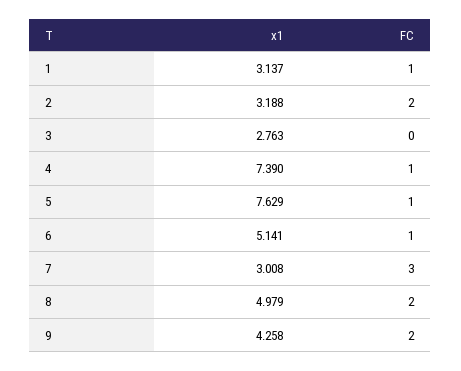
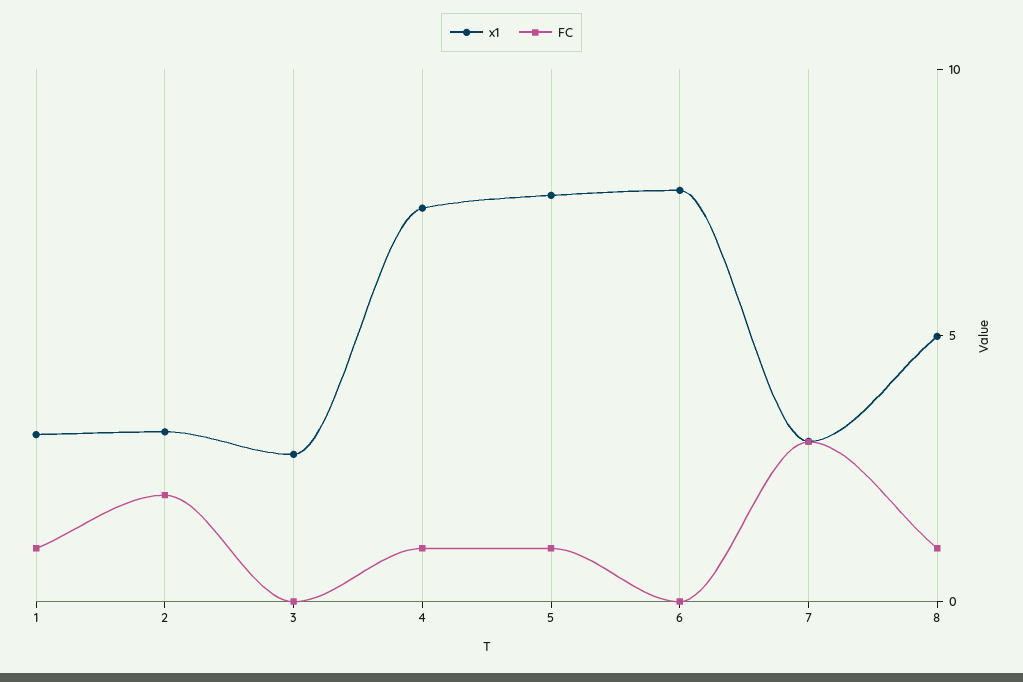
x1, 6: 5.141 -> 8
FC, 6: 1 -> 0
FC, 8: 2 -> 1
x1, 9: 4.258 -> none
FC, 9: 2 -> none

